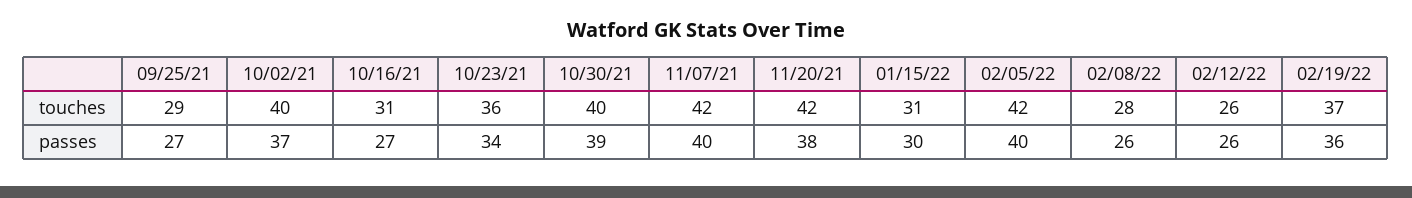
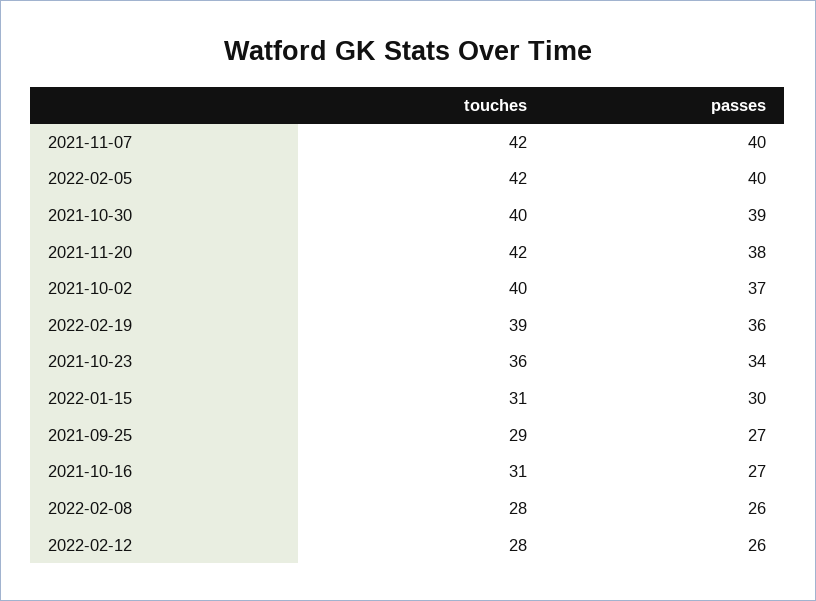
02/12/22, touches: 26 -> 28
02/19/22, touches: 37 -> 39

